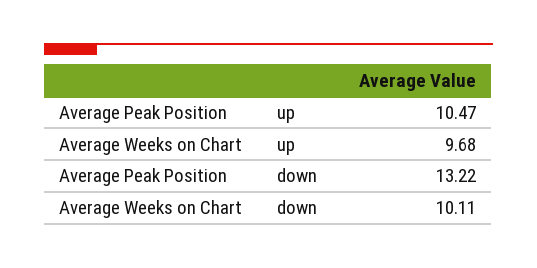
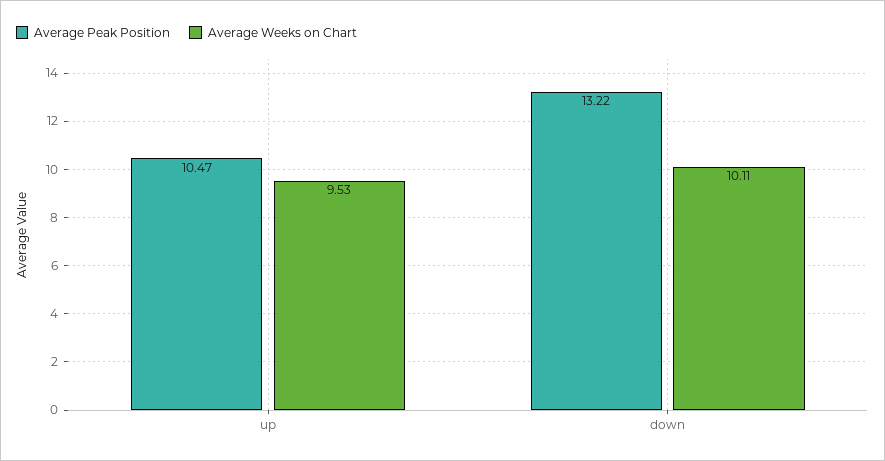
Average Weeks on Chart, up: 9.68 -> 9.53

